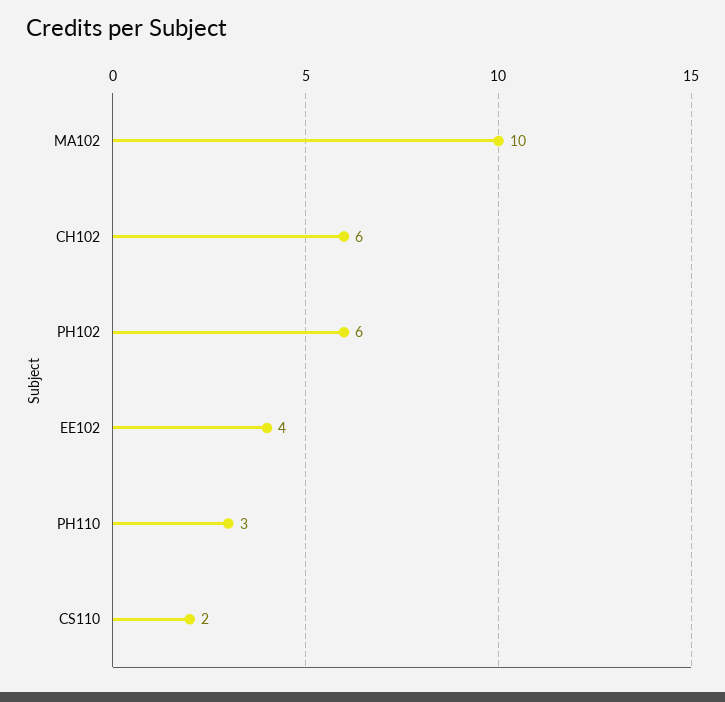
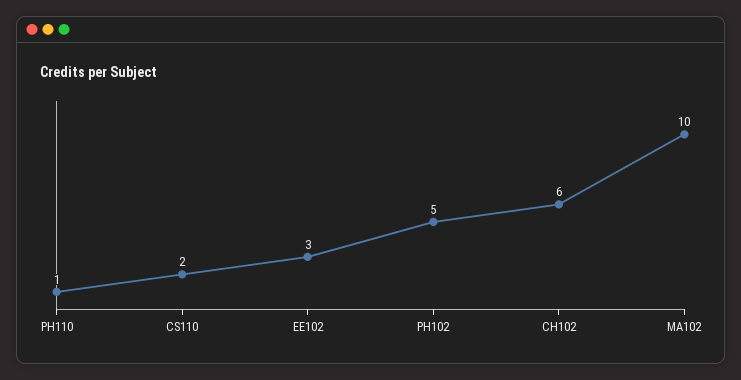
PH102: 6 -> 5
EE102: 4 -> 3
PH110: 3 -> 1

